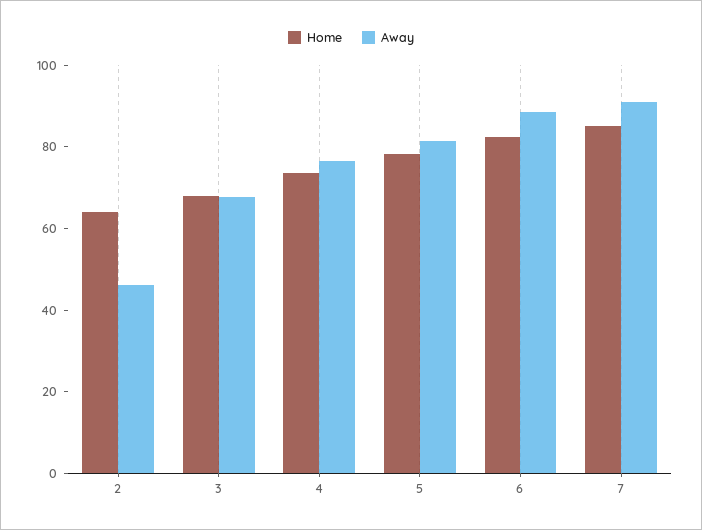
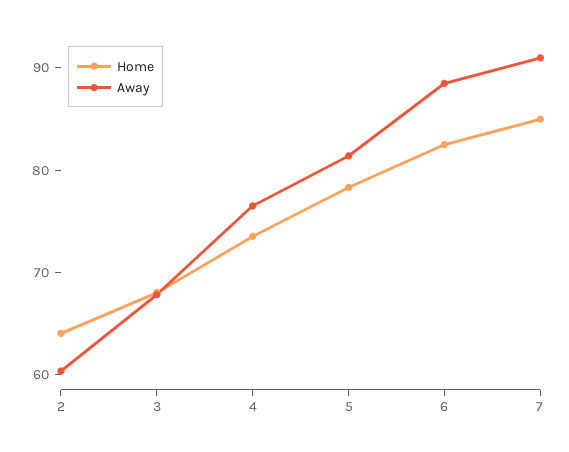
Away, 2: 45 -> 60

